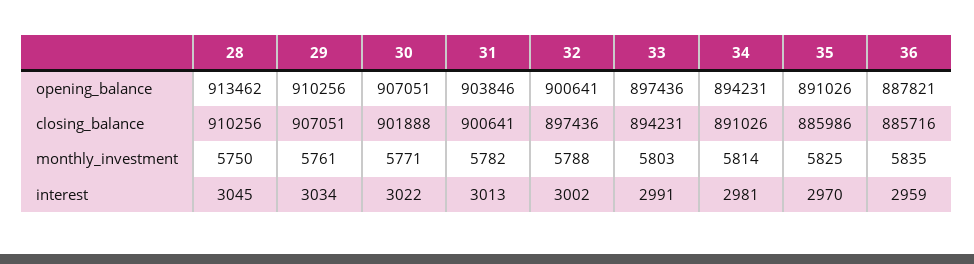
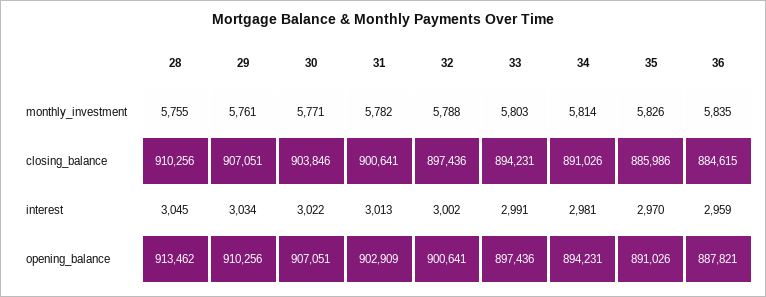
31, opening_balance: 903846 -> 902909
30, closing_balance: 901888 -> 903846
36, closing_balance: 885716 -> 884615
28, monthly_investment: 5750 -> 5755
35, monthly_investment: 5825 -> 5826

